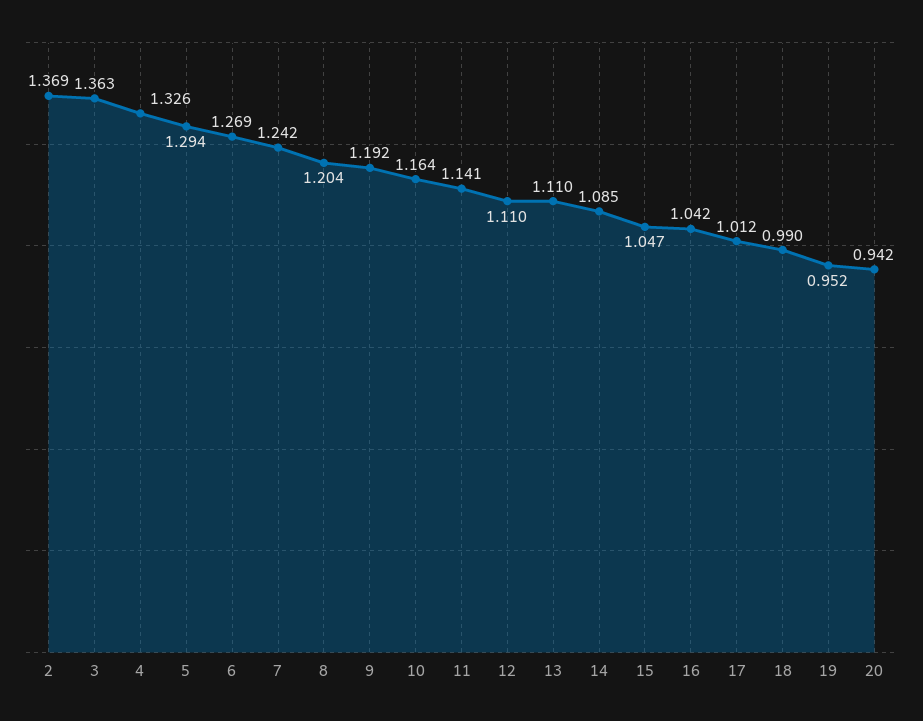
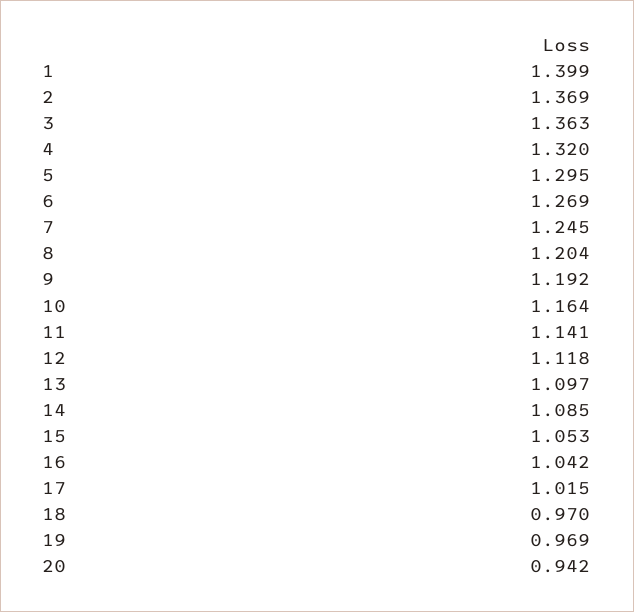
4: 1.326 -> 1.32
5: 1.294 -> 1.295
7: 1.242 -> 1.245
12: 1.11 -> 1.118
13: 1.11 -> 1.097
15: 1.047 -> 1.053
17: 1.012 -> 1.015
18: 0.99 -> 0.97
19: 0.952 -> 0.969
1: none -> 1.399

